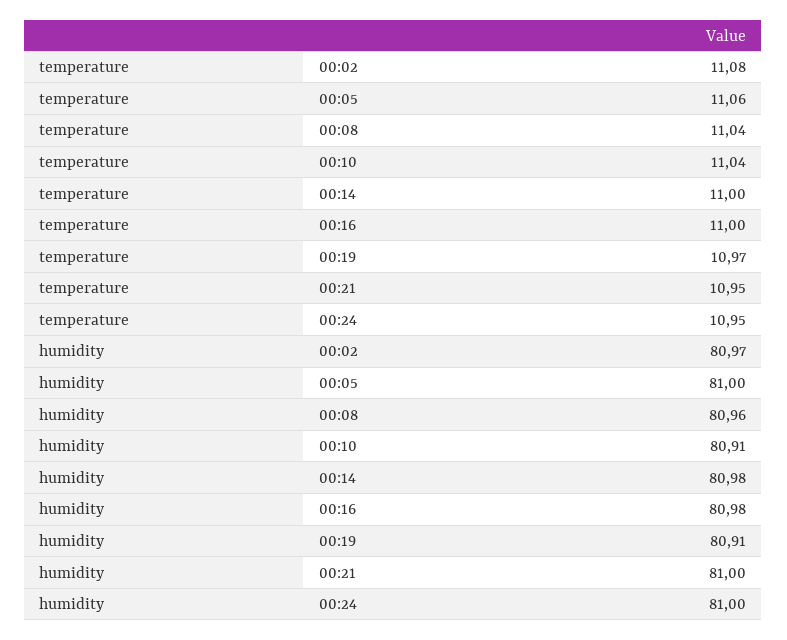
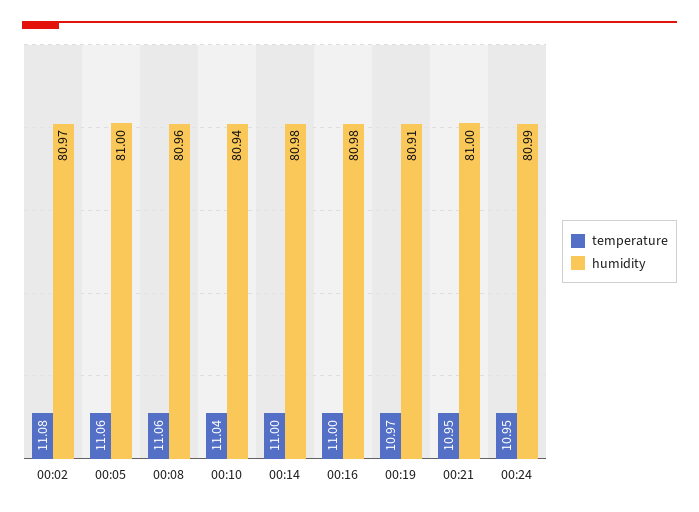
temperature, 00:08: 11.04 -> 11.06
humidity, 00:10: 80.91 -> 80.94
humidity, 00:24: 81 -> 80.99

